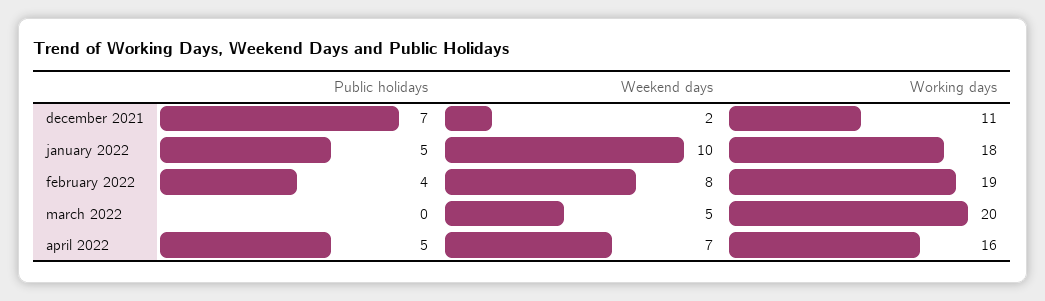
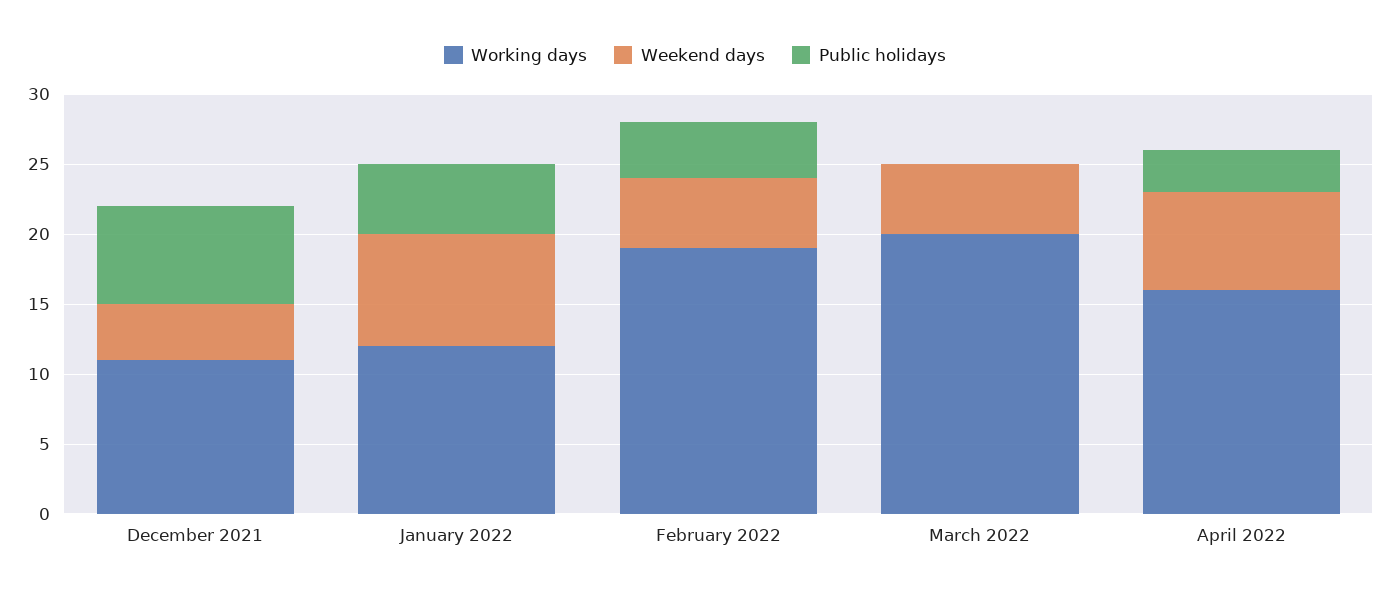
Weekend days, december 2021: 2 -> 4
Weekend days, january 2022: 10 -> 8
Working days, january 2022: 18 -> 12
Weekend days, february 2022: 8 -> 5
Public holidays, april 2022: 5 -> 3

